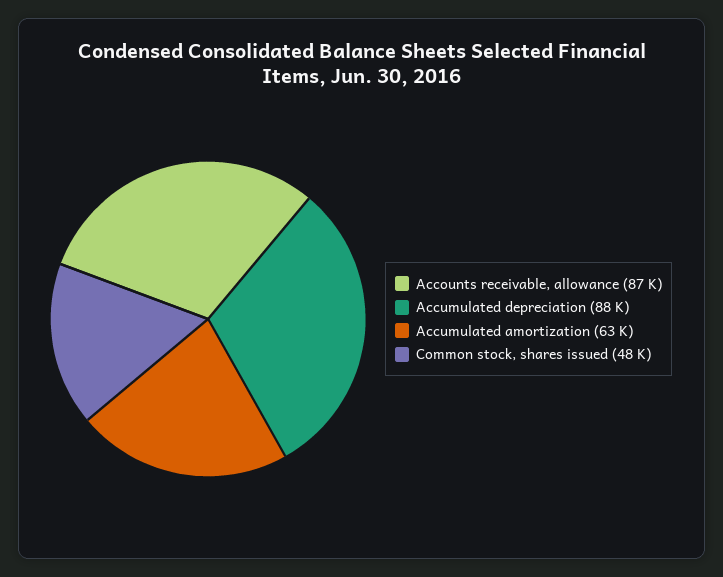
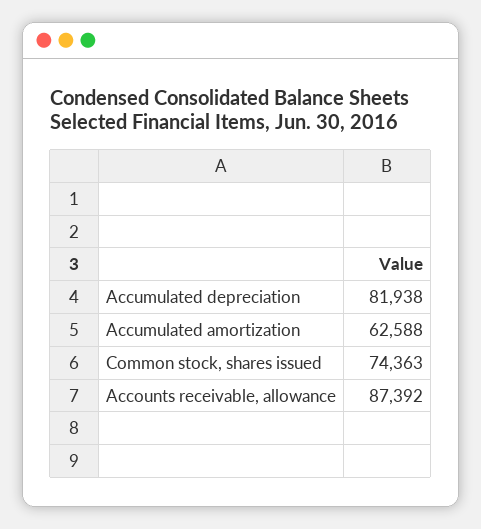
Accumulated depreciation: 88000 -> 81938
Common stock, shares issued: 48000 -> 74363

